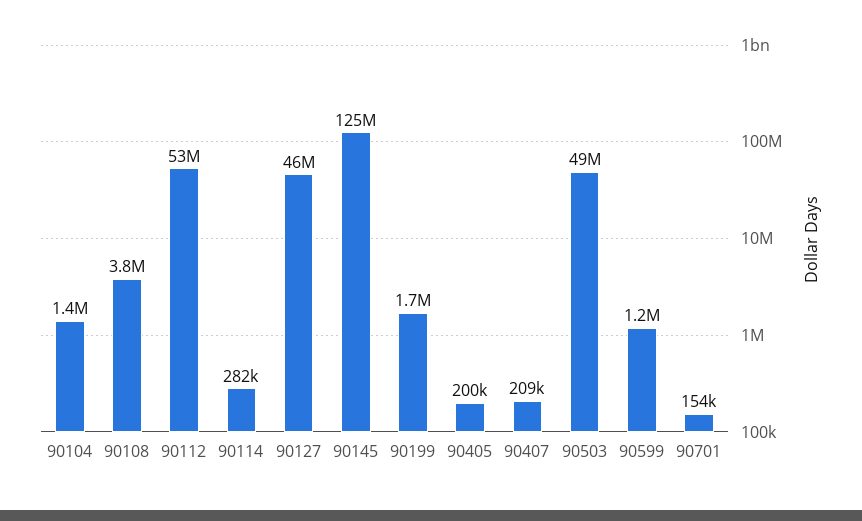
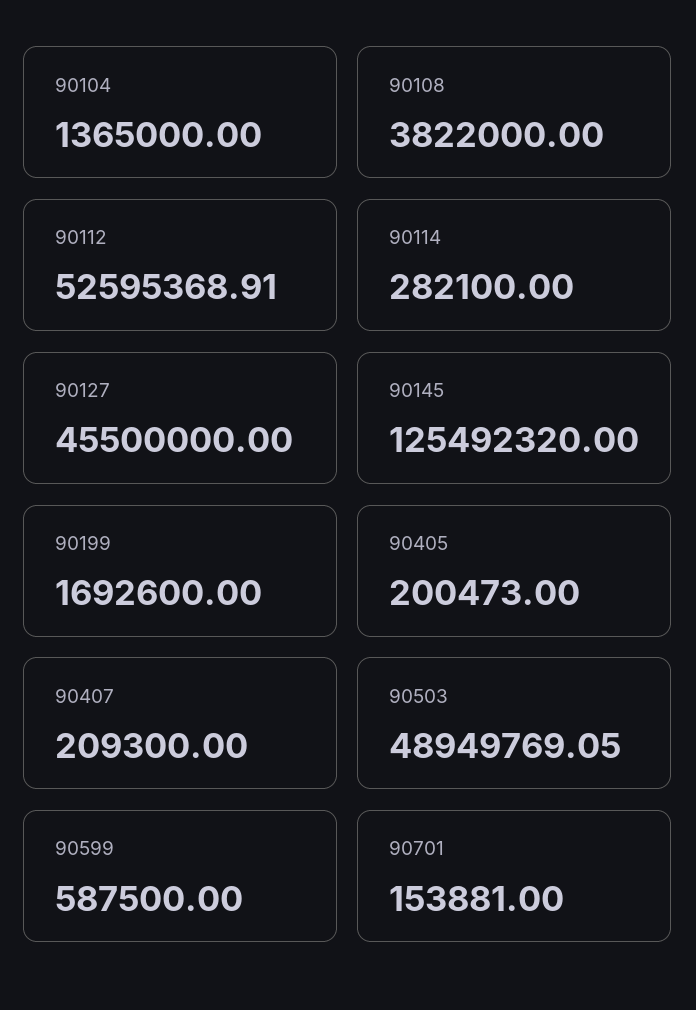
90599: 1200000 -> 587500

